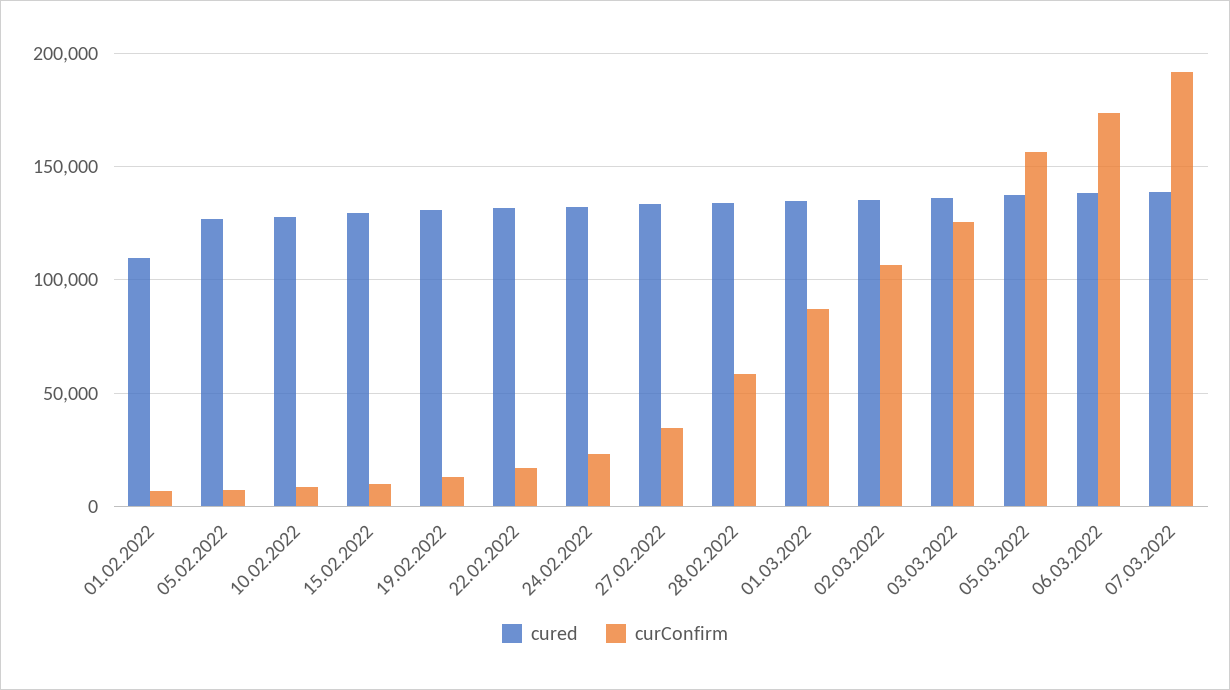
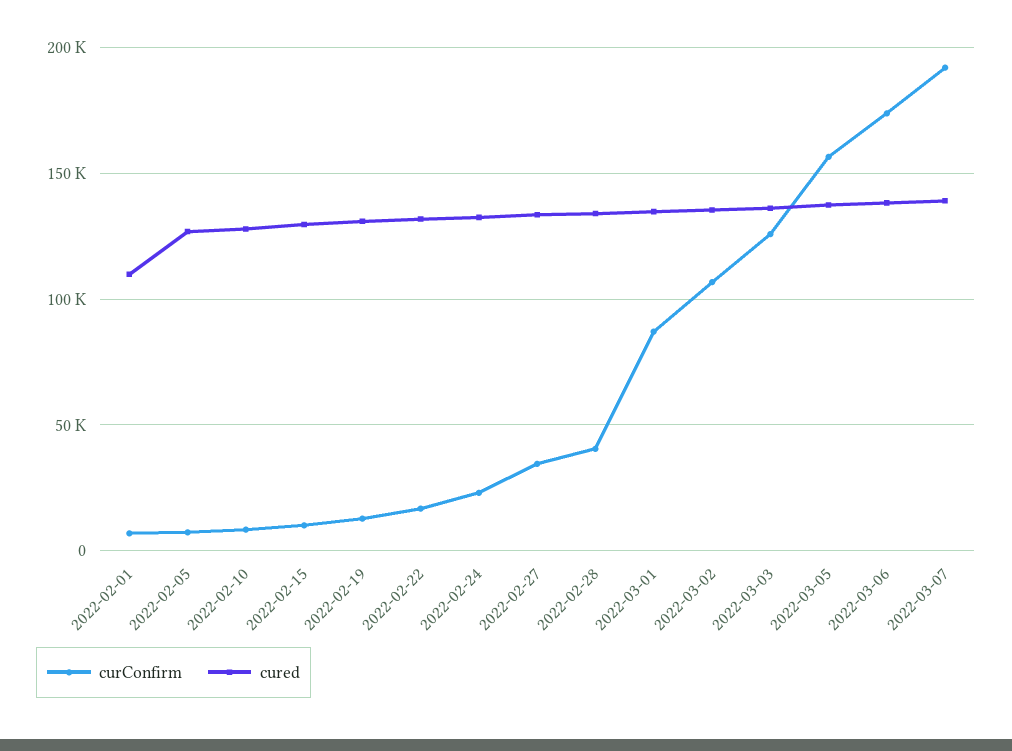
curConfirm, 28.02.2022: 60000 -> 40000

